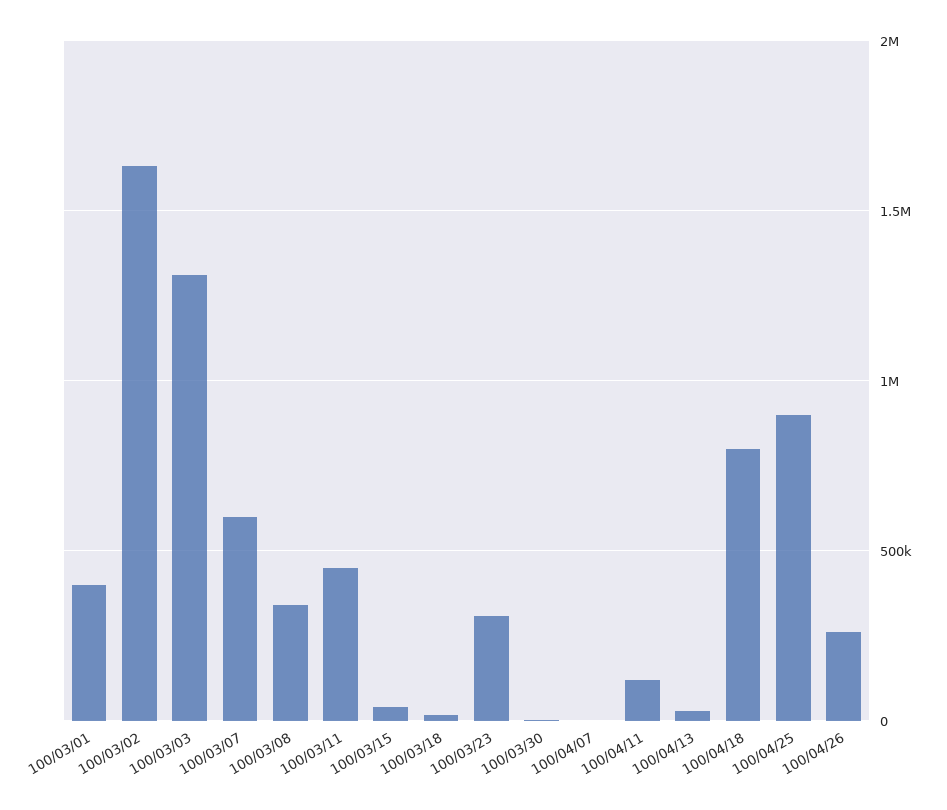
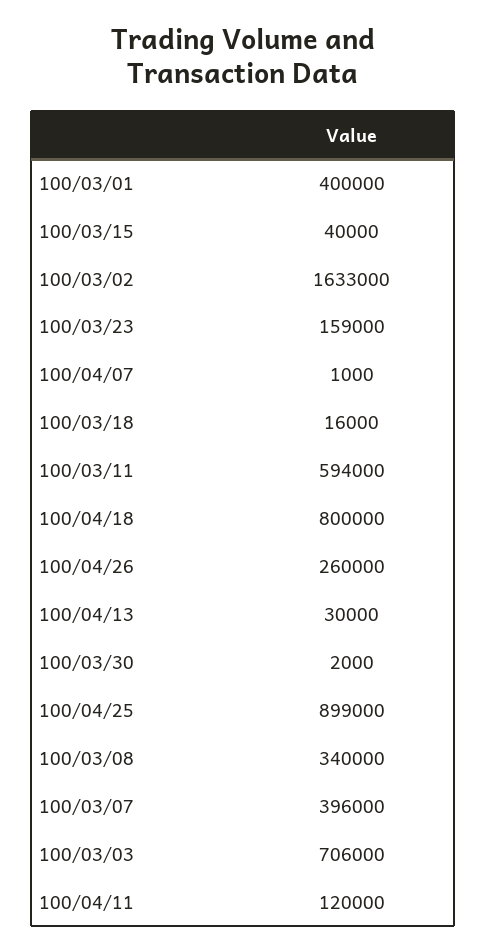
100/03/03: 1300000 -> 706000
100/03/07: 600000 -> 396000
100/03/11: 450000 -> 594000
100/03/23: 300000 -> 159000

